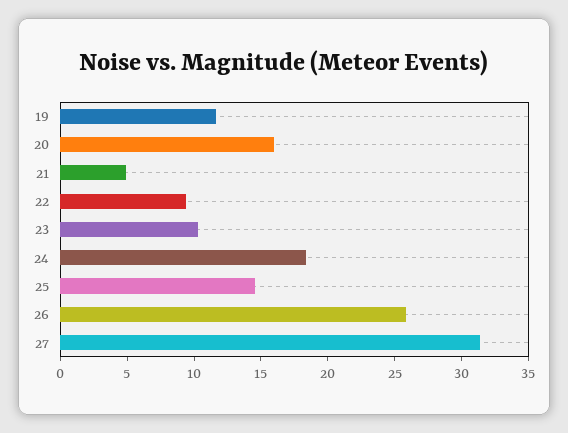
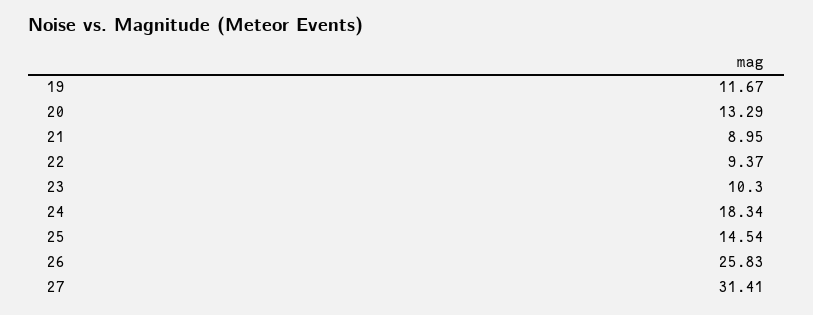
20: 16 -> 13.29
21: 5 -> 8.95

